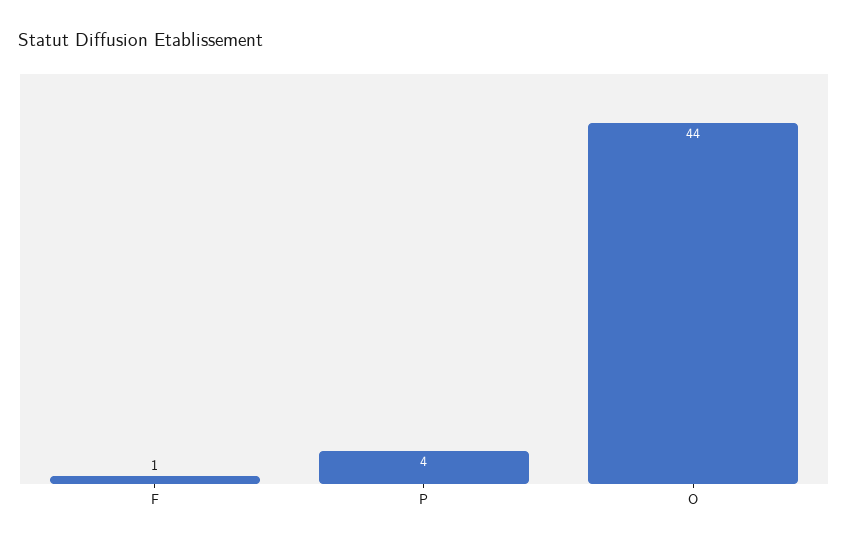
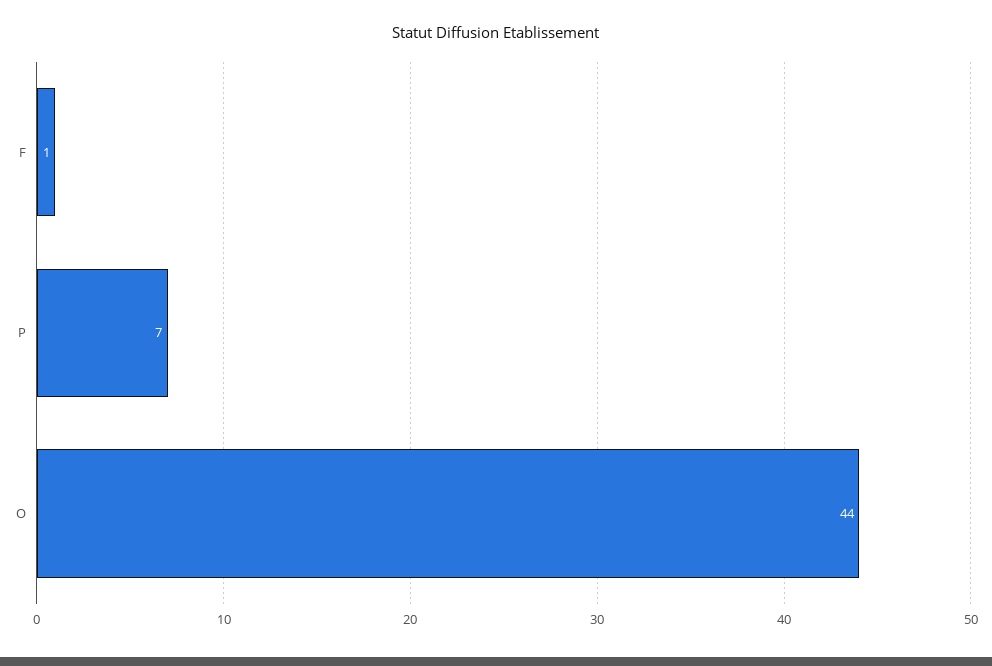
P: 4 -> 7

